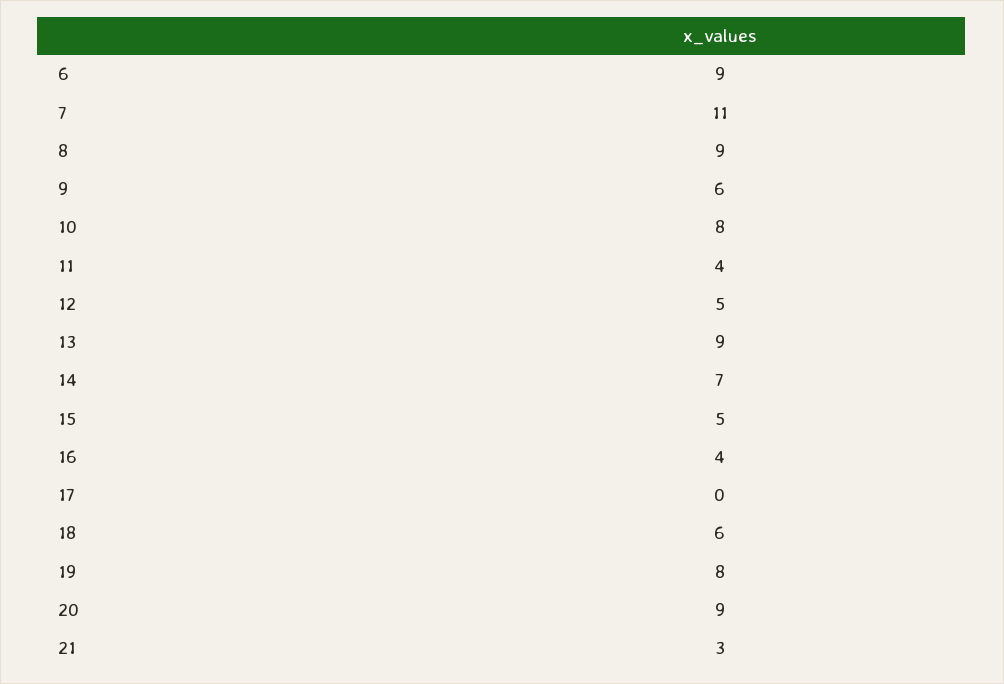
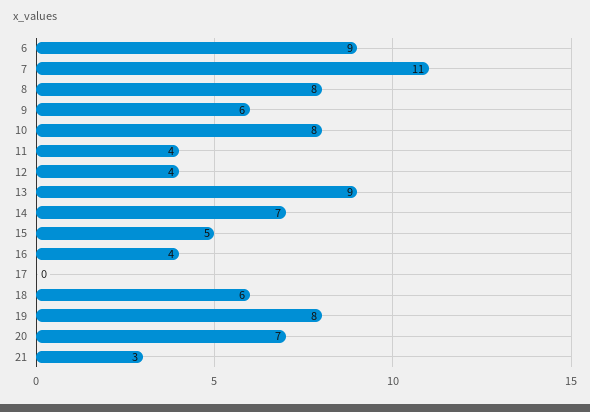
8: 9 -> 8
12: 5 -> 4
20: 9 -> 7

